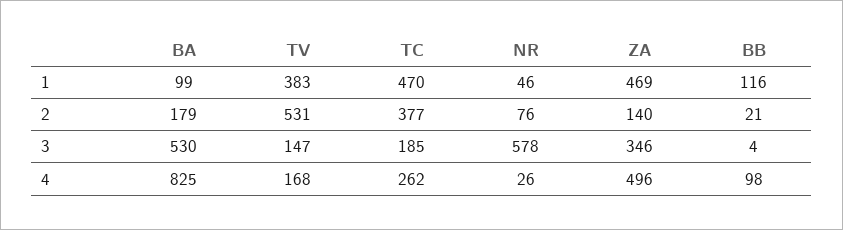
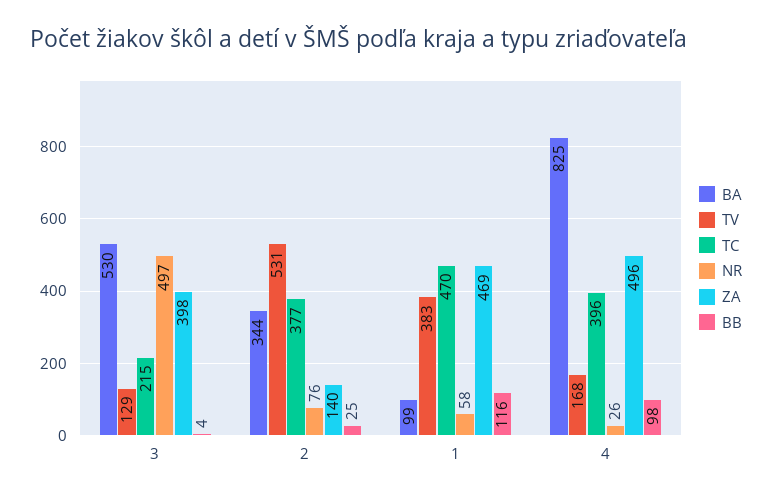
NR, 1: 46 -> 58
BA, 2: 179 -> 344
BB, 2: 21 -> 25
TV, 3: 147 -> 129
TC, 3: 185 -> 215
NR, 3: 578 -> 497
ZA, 3: 346 -> 398
TC, 4: 262 -> 396

